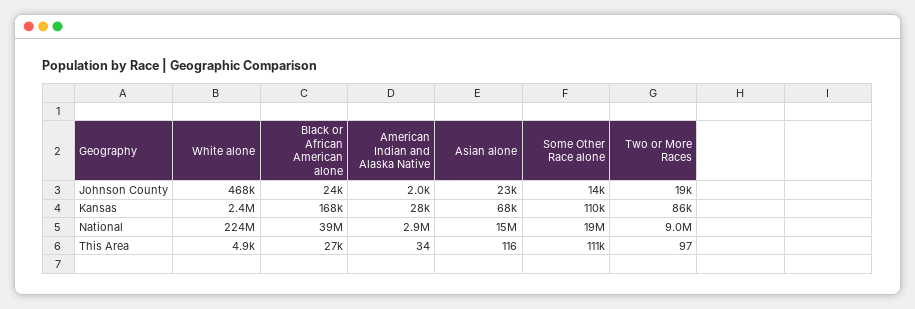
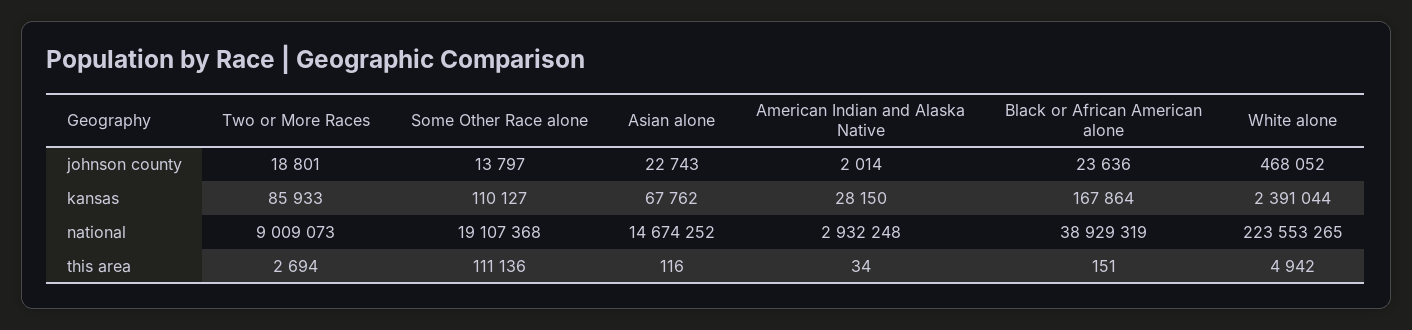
Black or African American alone, This Area: 27000 -> 151
Two or More Races, This Area: 97 -> 2694

